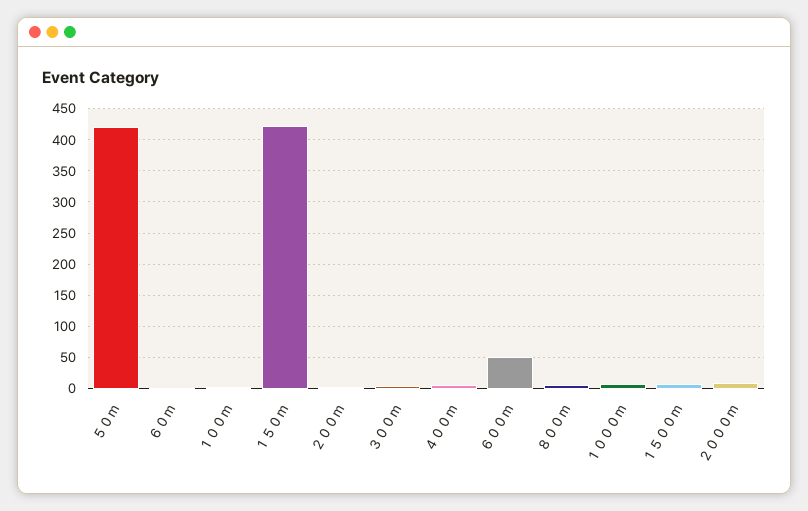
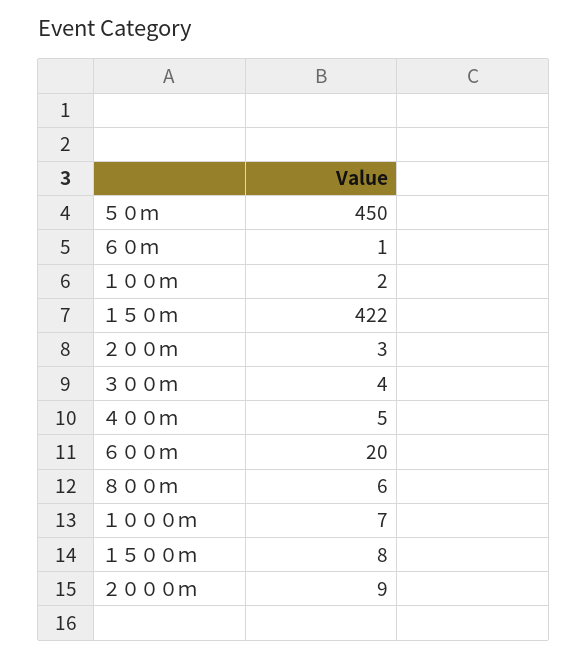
５０ｍ: 420 -> 450
６００ｍ: 50 -> 20

